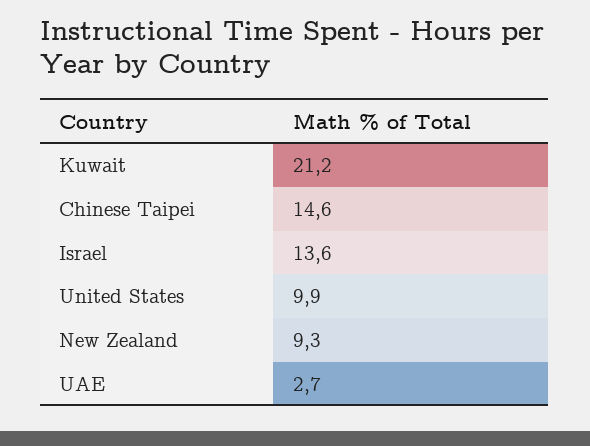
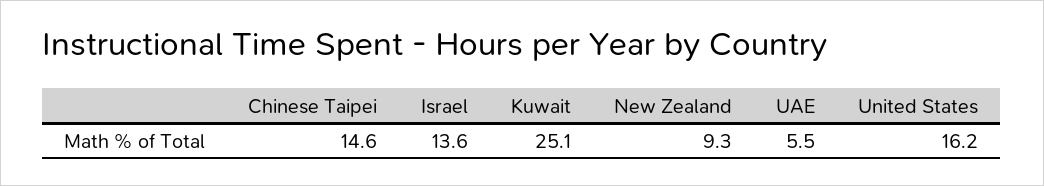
Kuwait: 21.2 -> 25.1
United States: 9.9 -> 16.2
UAE: 2.7 -> 5.5

